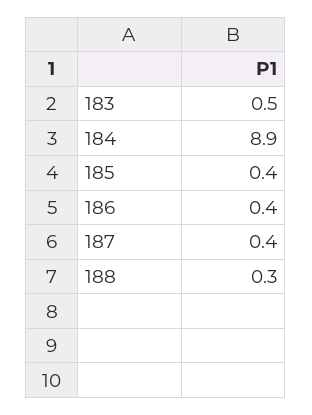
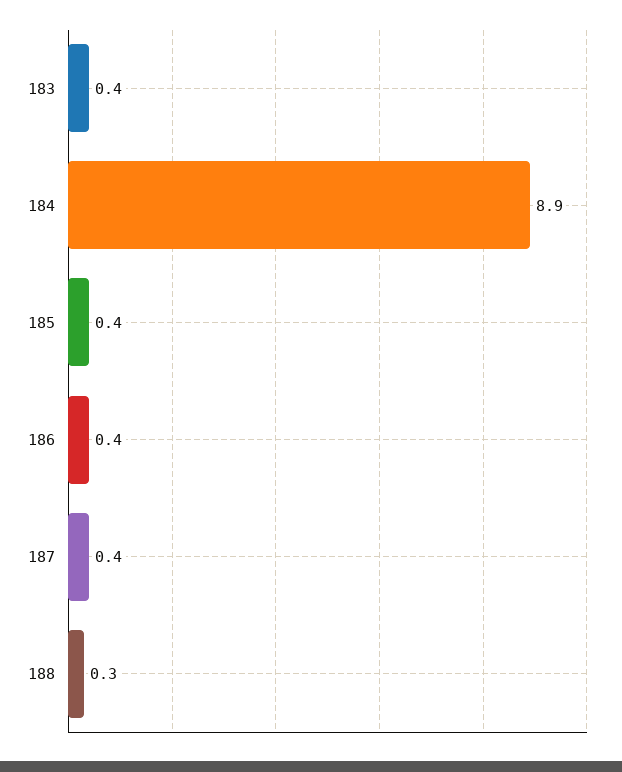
183: 0.5 -> 0.4

